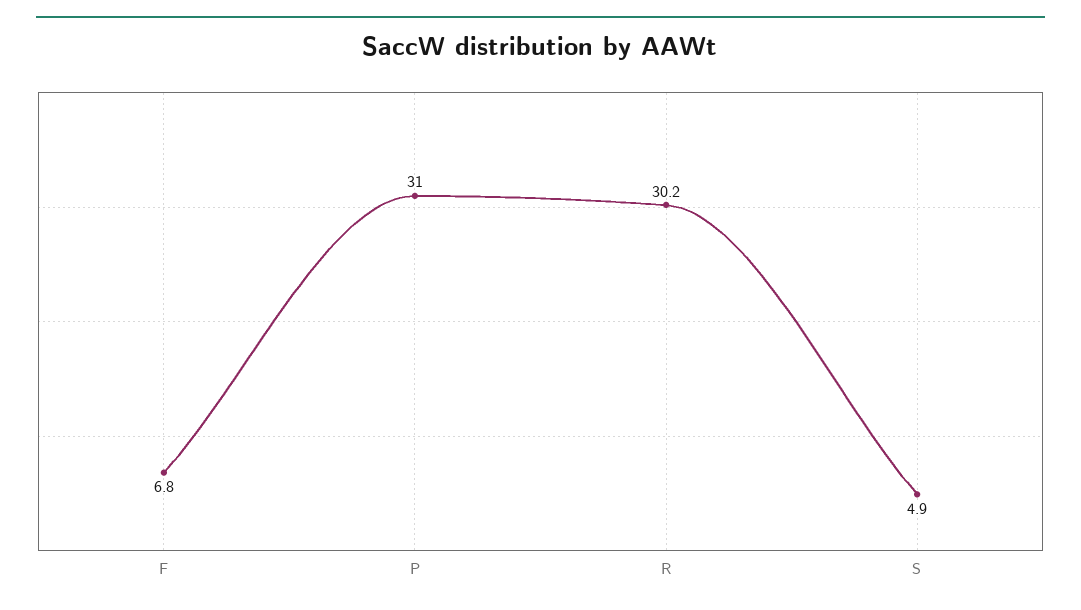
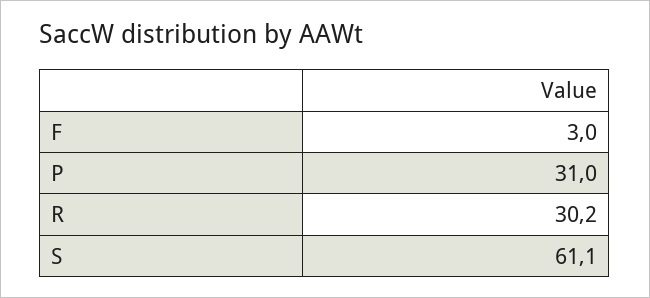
F: 6.8 -> 3
S: 4.9 -> 61.1

